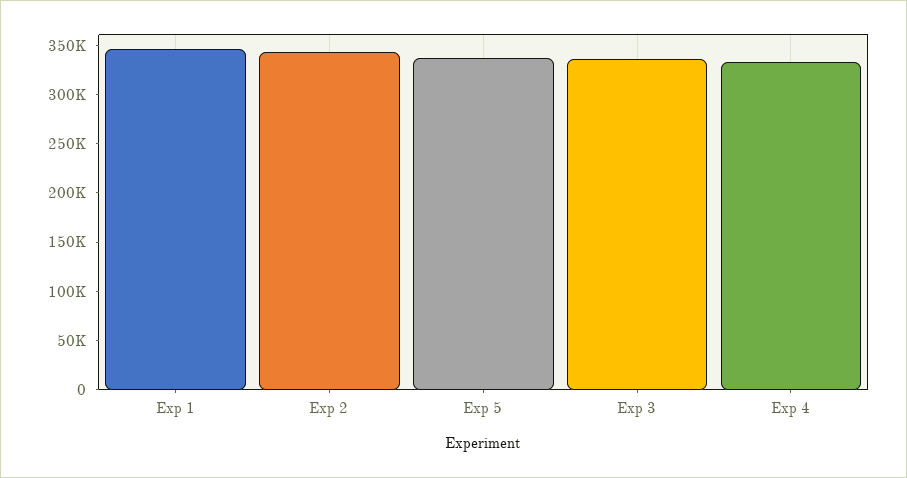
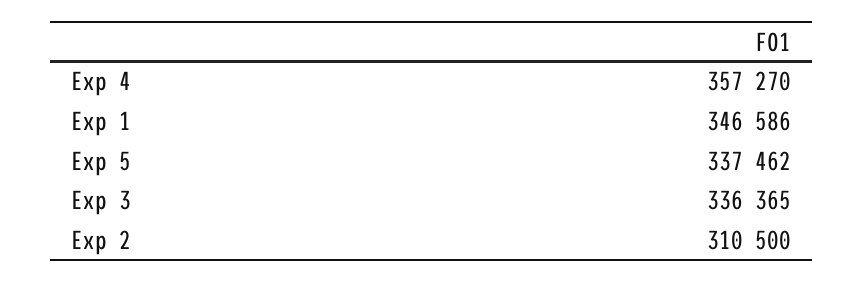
Exp 2: 340000 -> 310500
Exp 4: 330000 -> 357270

